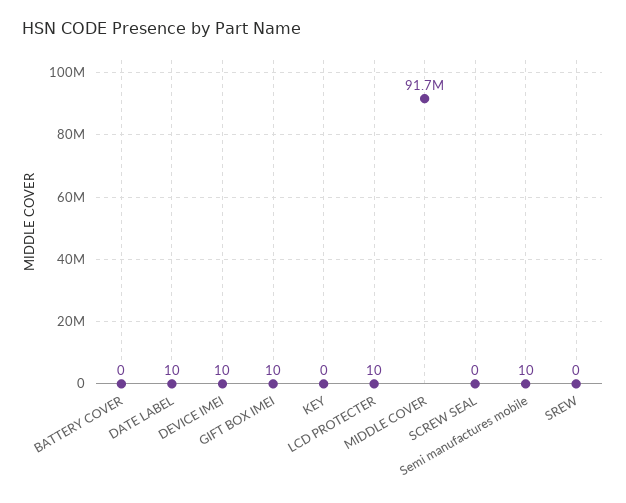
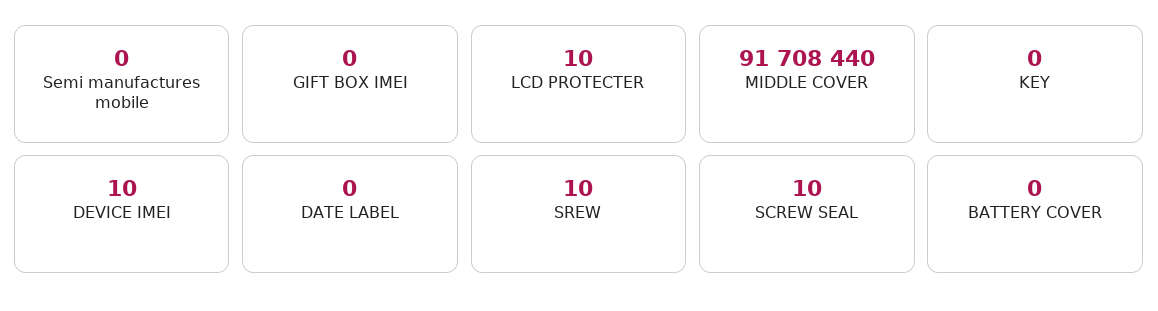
DATE LABEL: 10 -> 0
GIFT BOX IMEI: 10 -> 0
SCREW SEAL: 0 -> 10
Semi manufactures mobile: 10 -> 0
SREW: 0 -> 10

